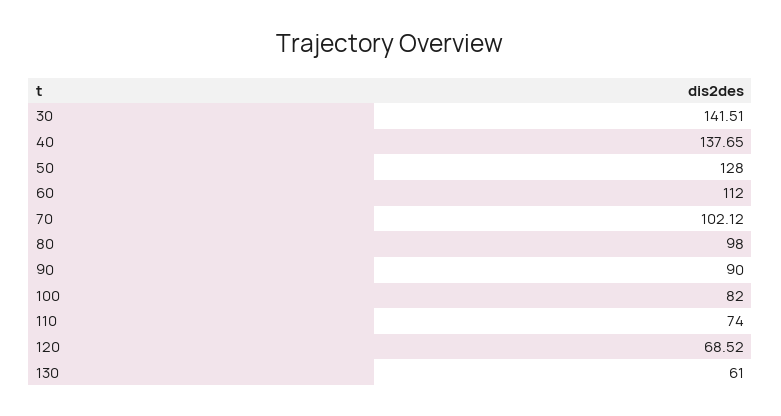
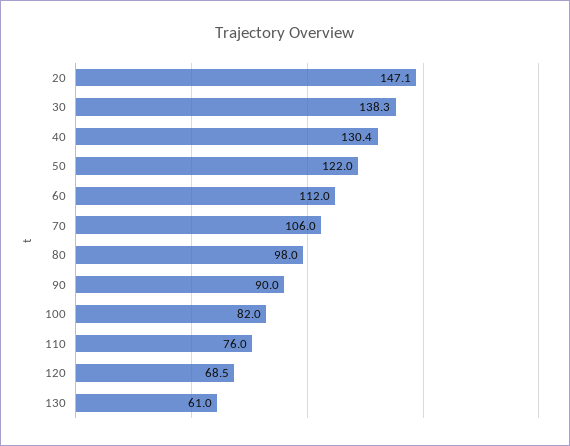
30: 141.51 -> 138.3
40: 137.65 -> 130.4
50: 128 -> 122
70: 102.12 -> 106
110: 74 -> 76
20: none -> 147.1

